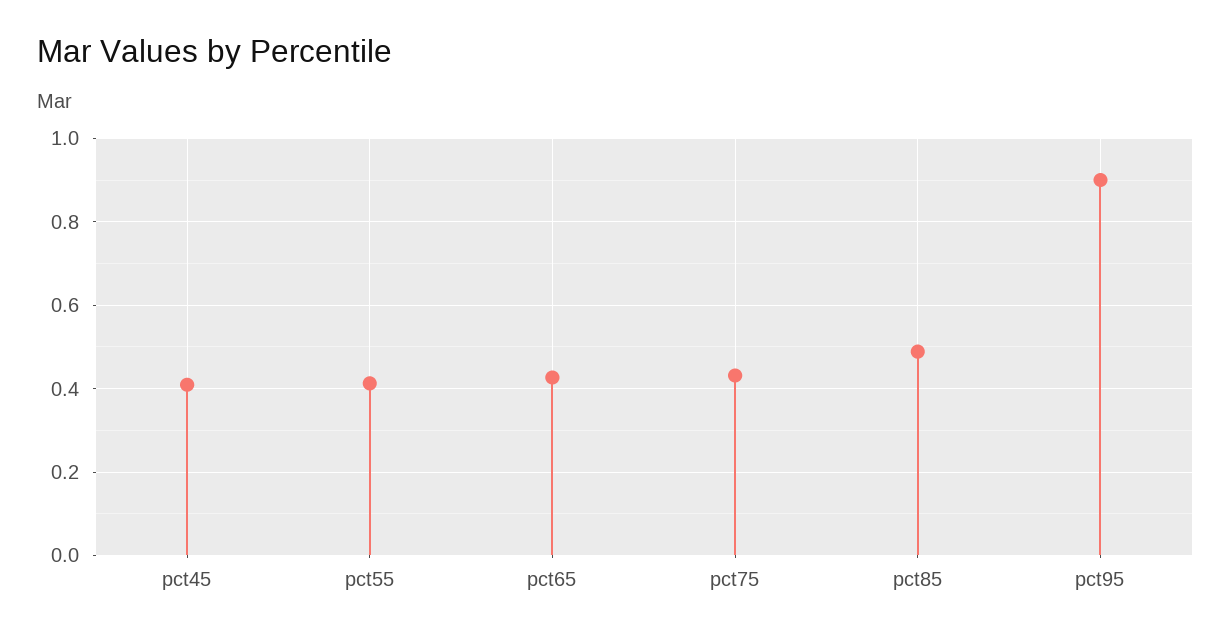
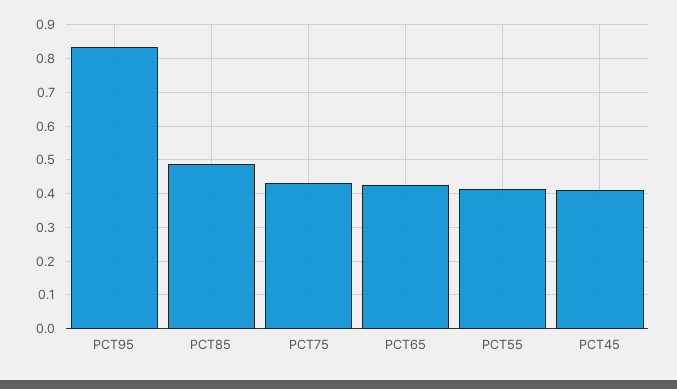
pct95: 0.9 -> 0.84

